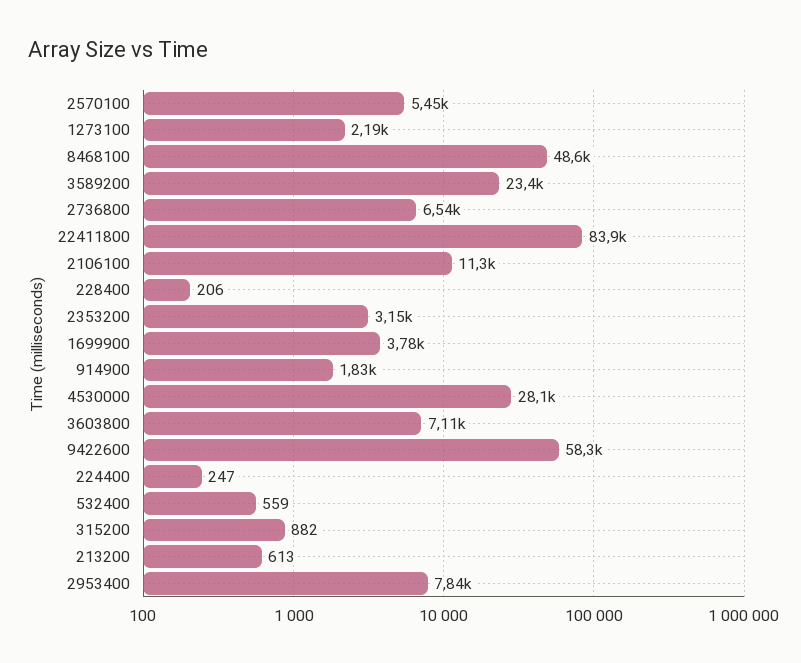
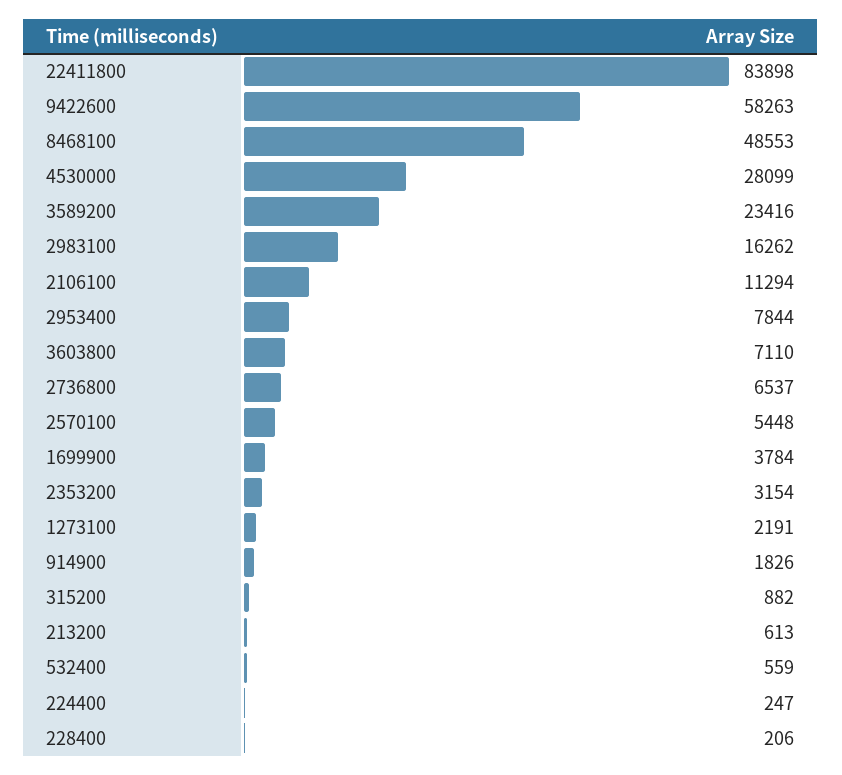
2983100: none -> 16262

